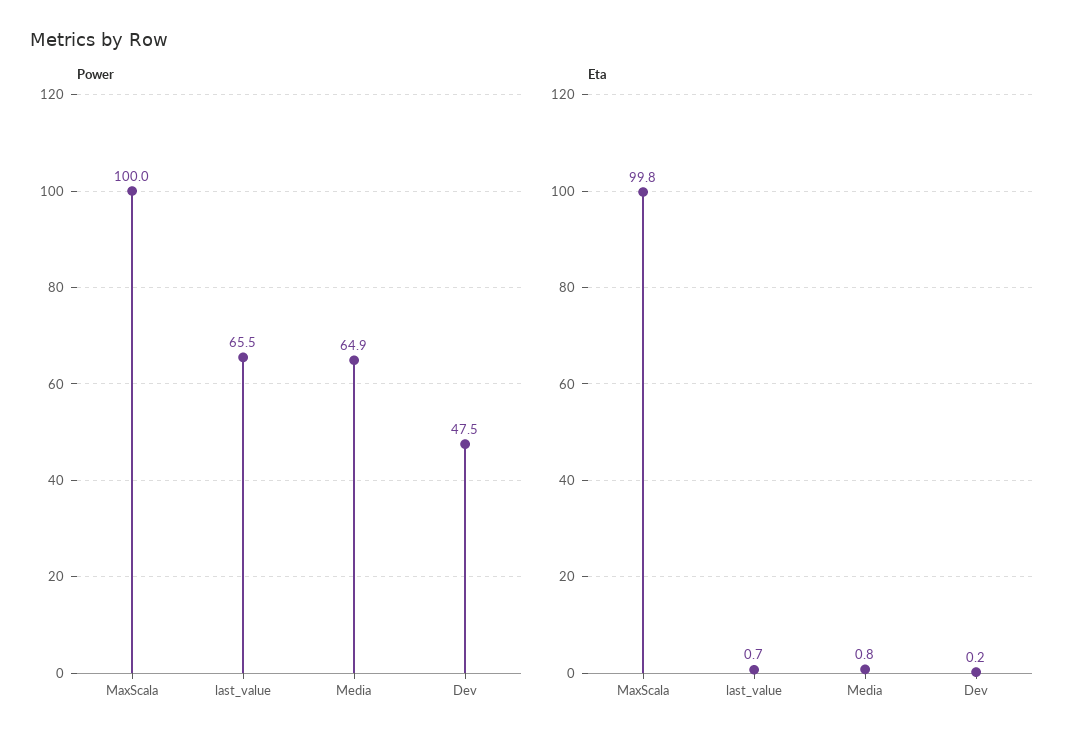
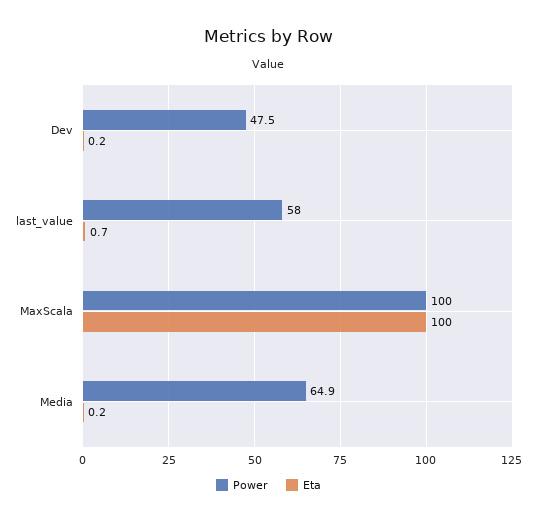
Power, last_value: 65.5 -> 58
Eta, MaxScala: 99.8 -> 100
Eta, Media: 0.8 -> 0.2

